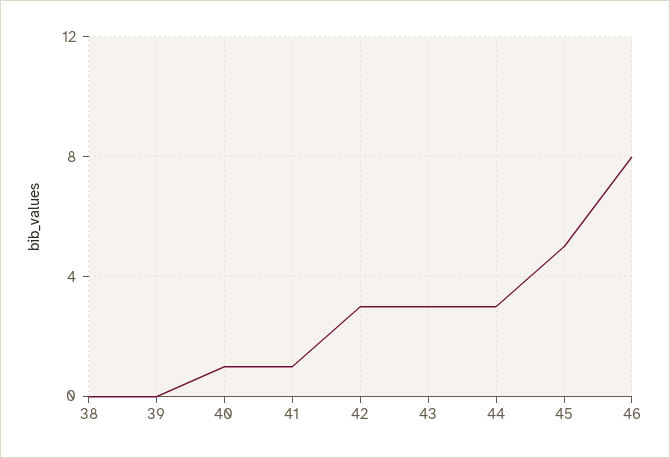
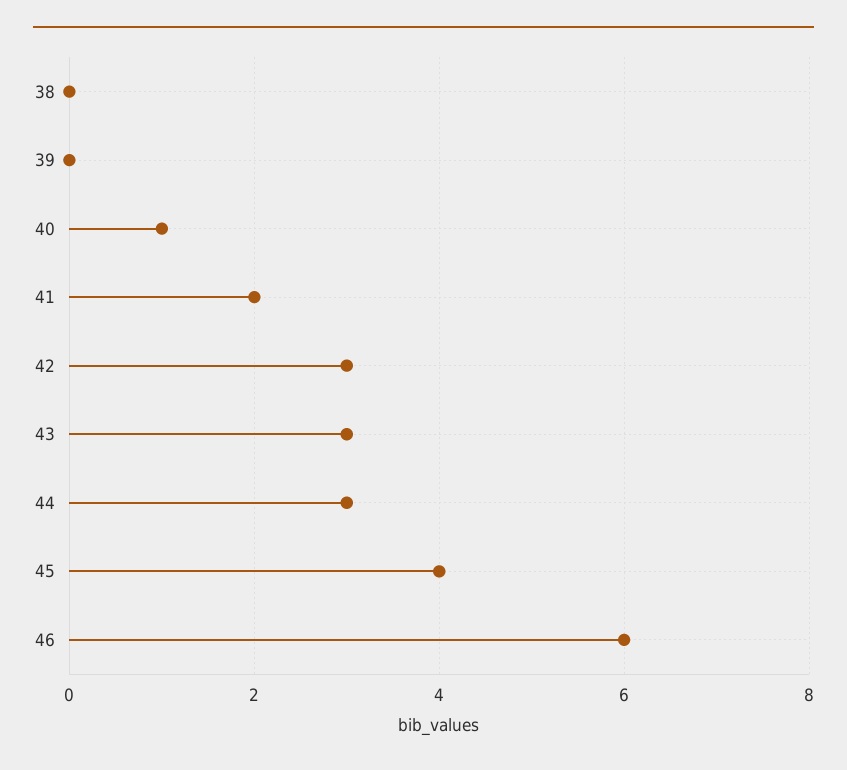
41: 1 -> 2
45: 5 -> 4
46: 8 -> 6

